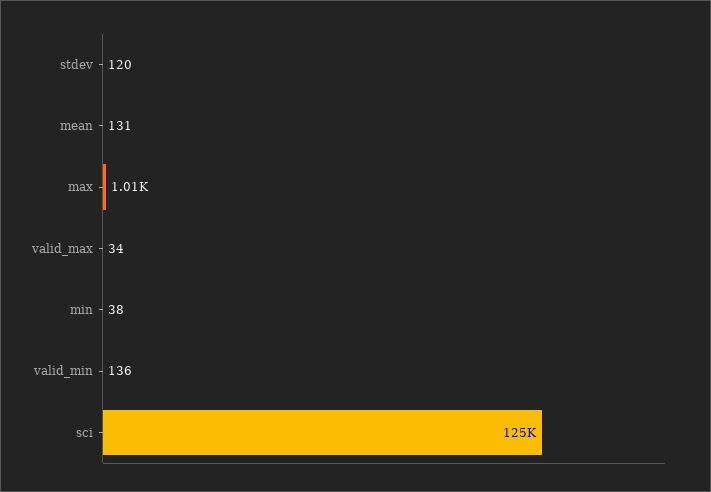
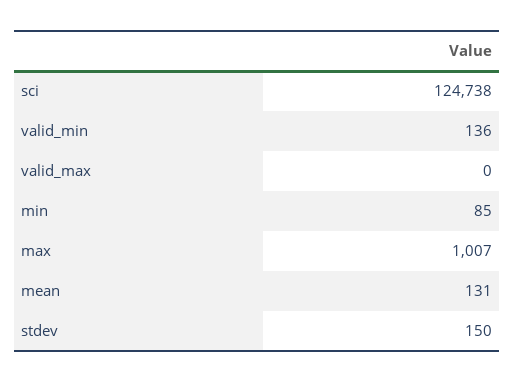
stdev: 120 -> 150
valid_max: 34 -> 0
min: 38 -> 85

